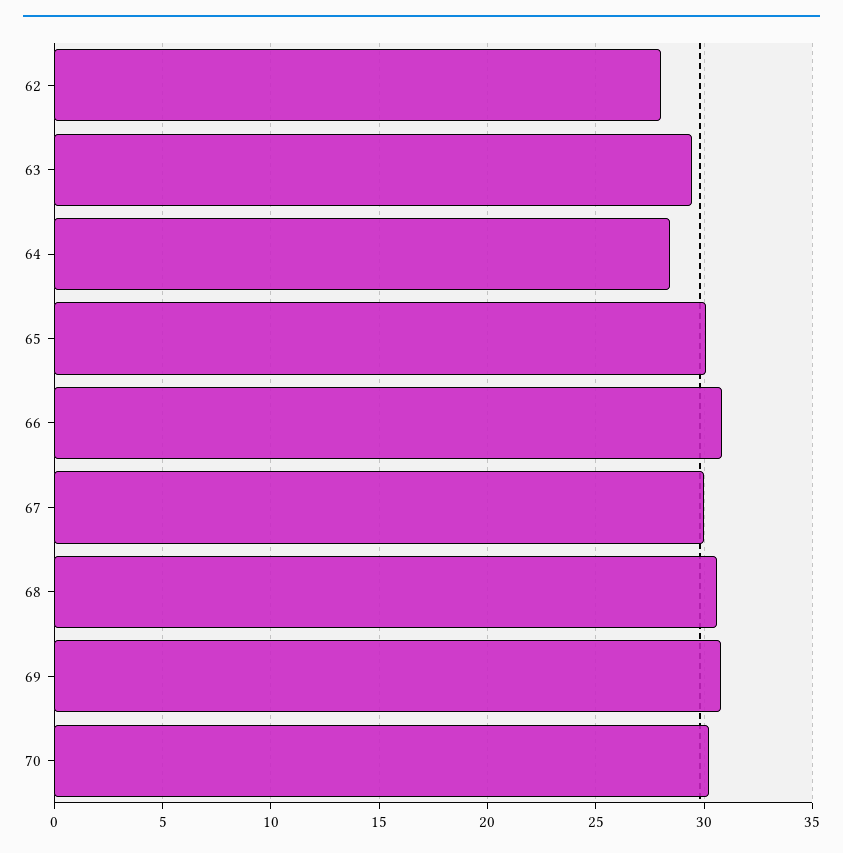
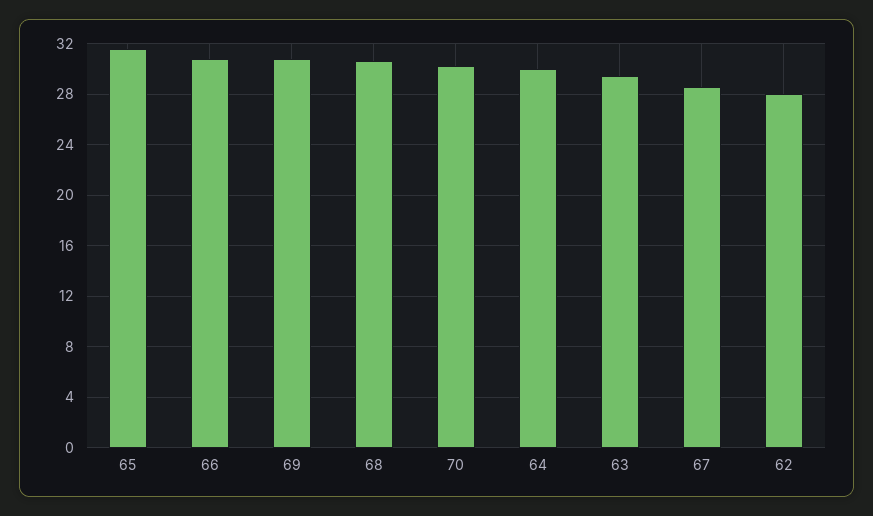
64: 28.5 -> 30
65: 30 -> 31.5
67: 30 -> 28.5

